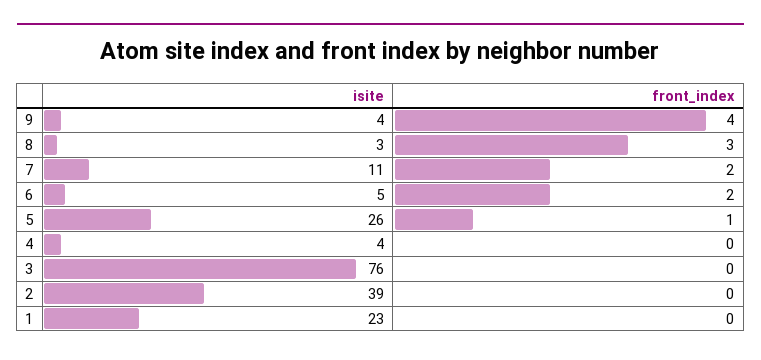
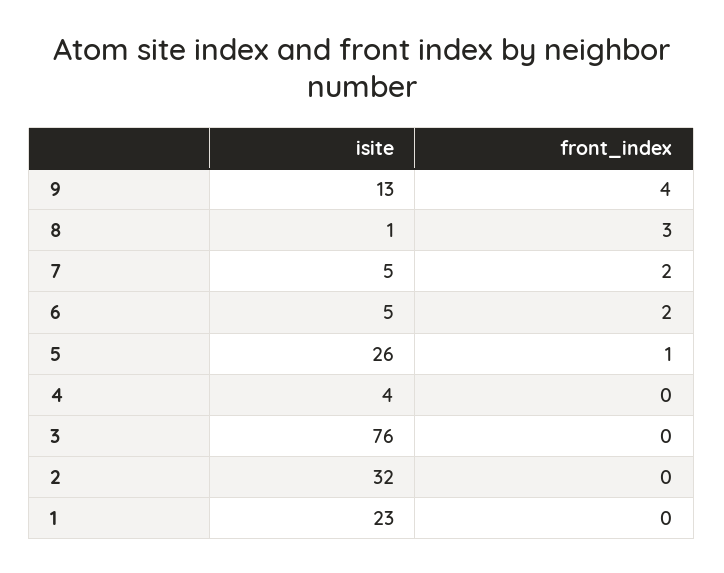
isite, 9: 4 -> 13
isite, 8: 3 -> 1
isite, 7: 11 -> 5
isite, 2: 39 -> 32

